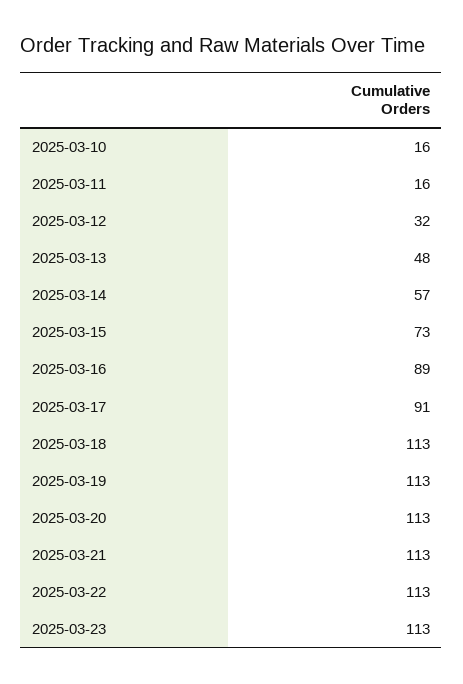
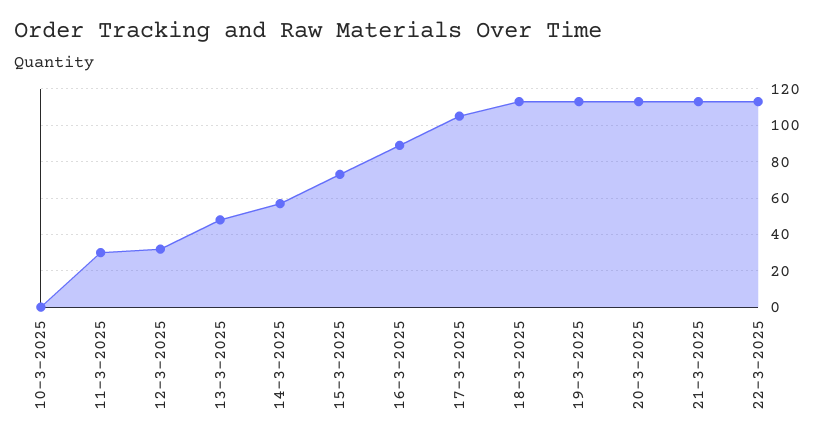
2025-03-10: 16 -> 0
2025-03-11: 16 -> 30
2025-03-17: 91 -> 105
2025-03-23: 113 -> none

